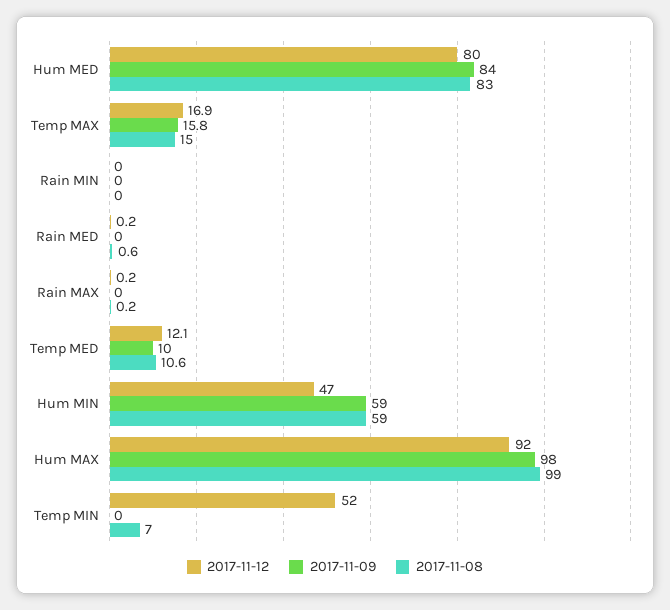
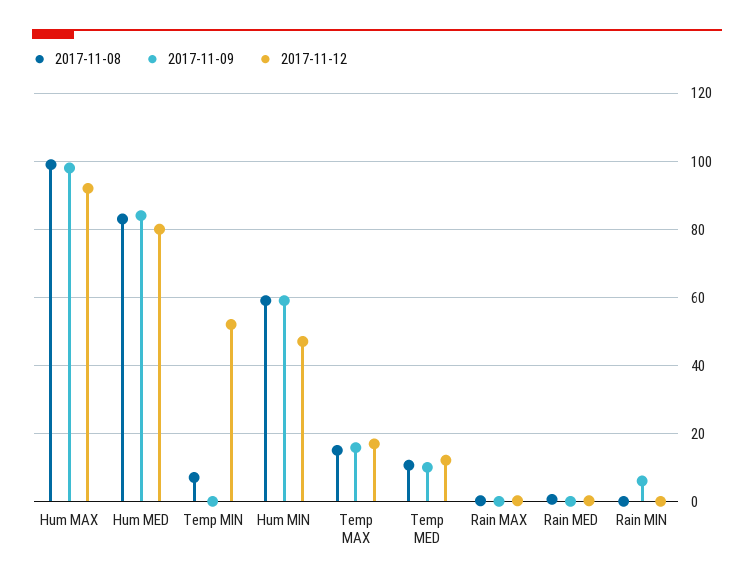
2017-11-09, Rain MIN: 0 -> 6

